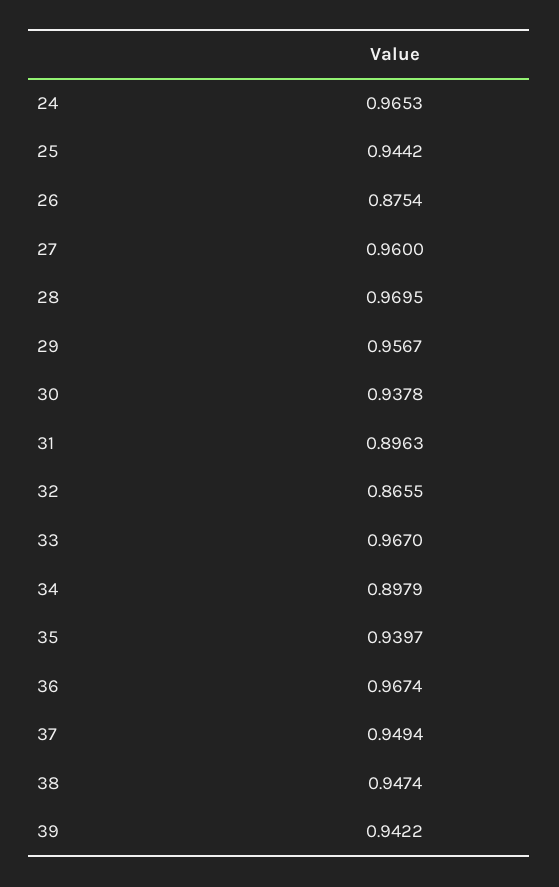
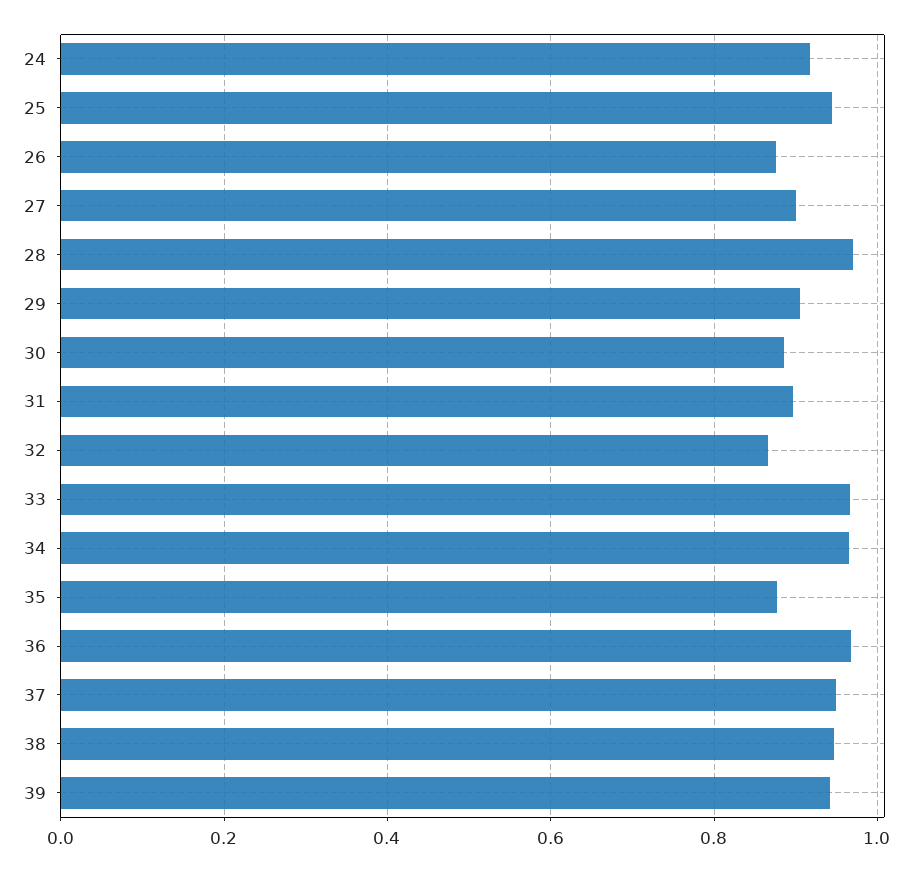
24: 0.9653 -> 0.92
27: 0.96 -> 0.9
29: 0.9567 -> 0.9
30: 0.9378 -> 0.88
34: 0.8979 -> 0.96
35: 0.9397 -> 0.88

